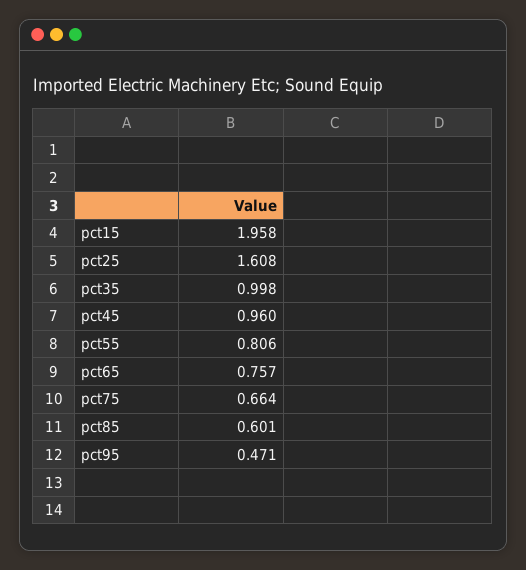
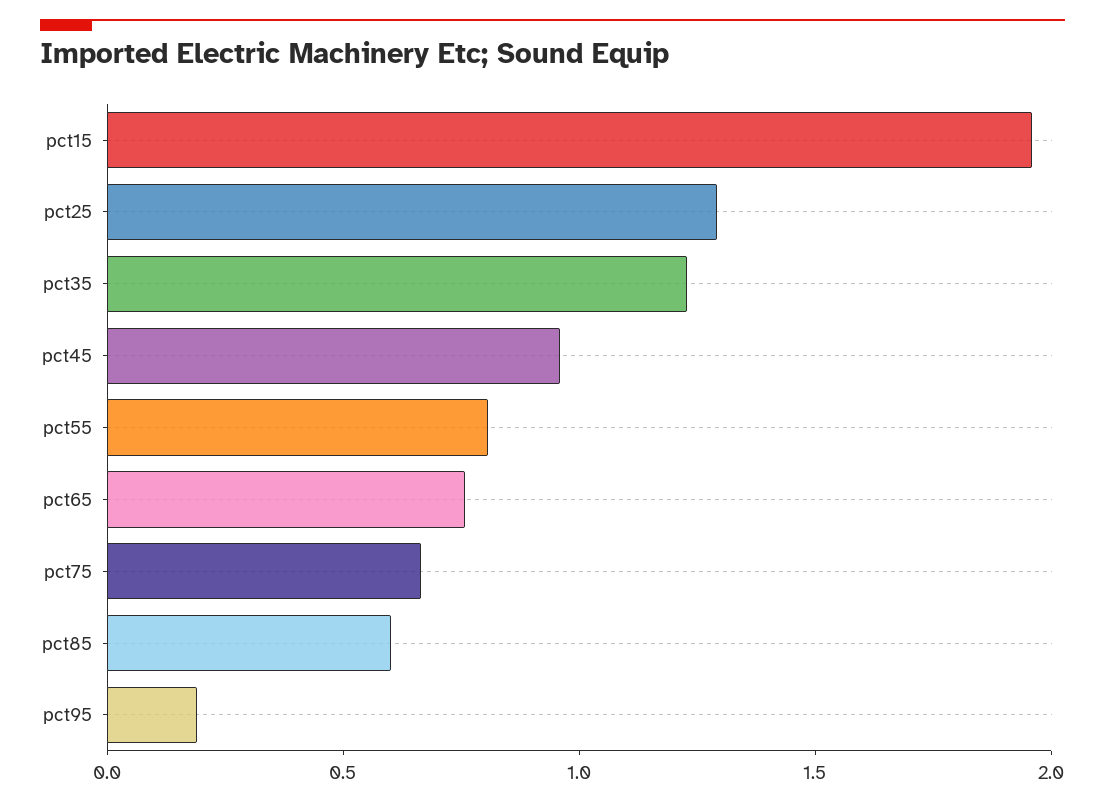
pct25: 1.608 -> 1.3
pct35: 0.998 -> 1.2
pct95: 0.471 -> 0.2

